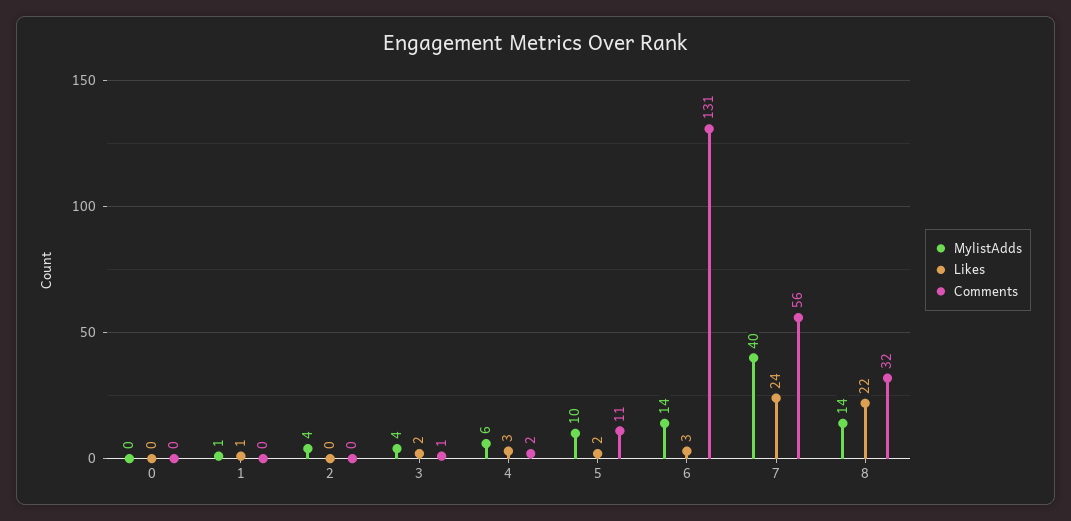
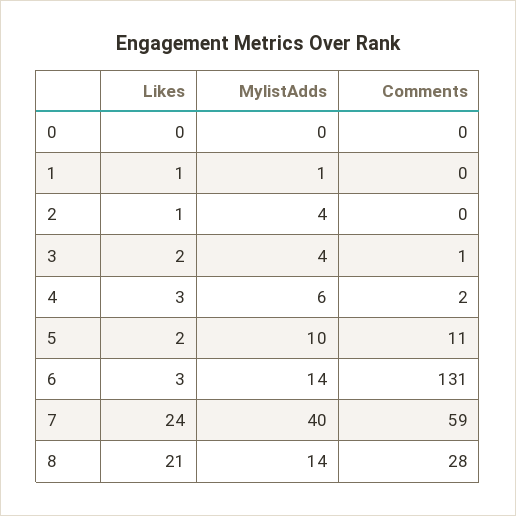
Likes, 2: 0 -> 1
Comments, 7: 56 -> 59
Likes, 8: 22 -> 21
Comments, 8: 32 -> 28

